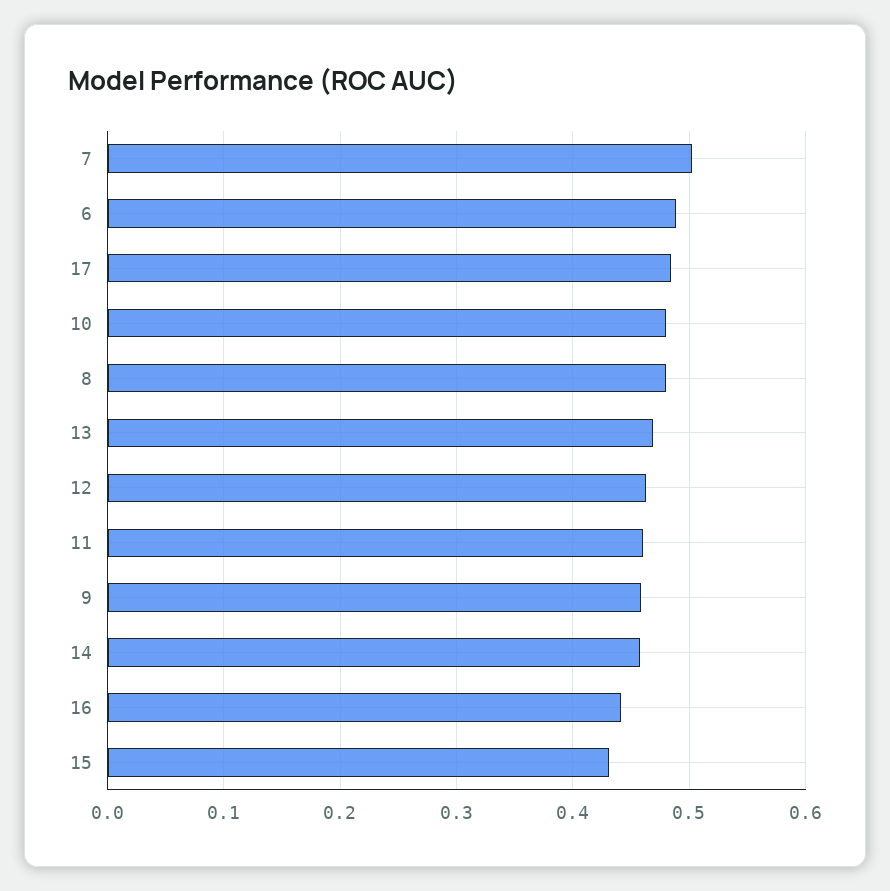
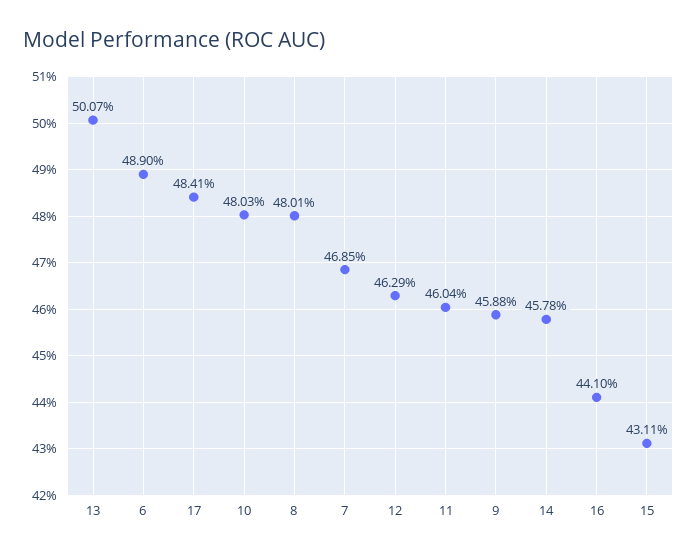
7: 0.5 -> 0.4685
13: 0.47 -> 0.5007

